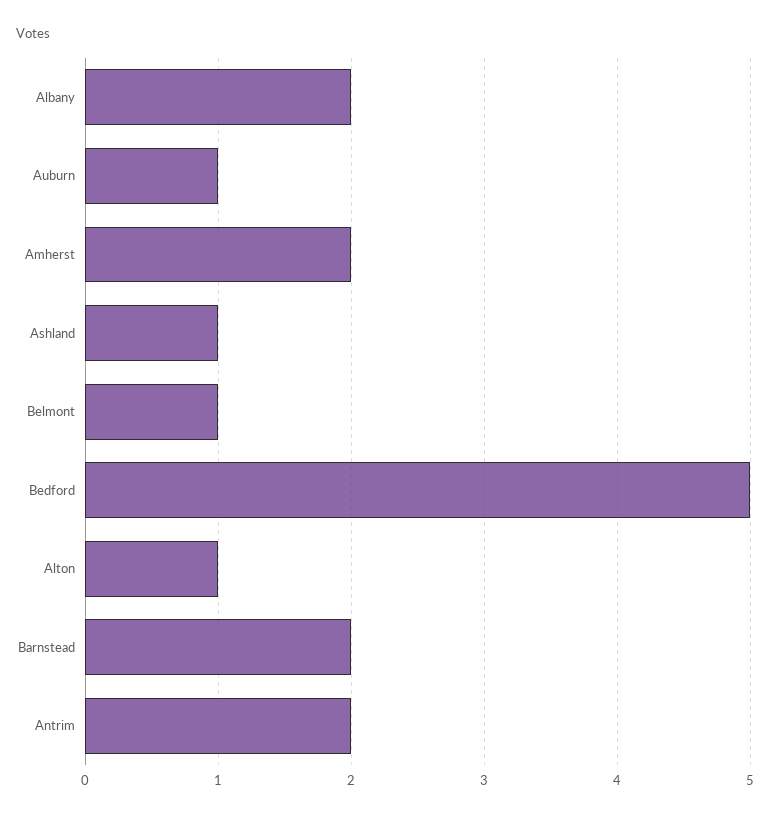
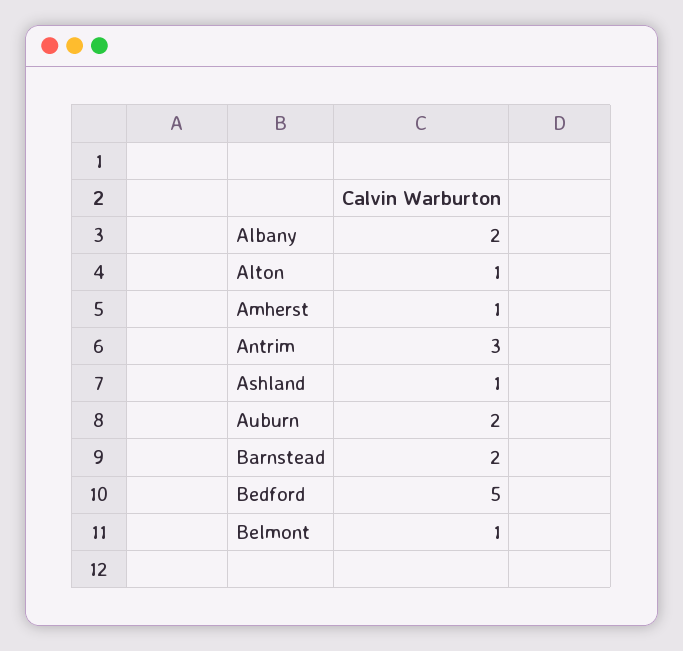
Auburn: 1 -> 2
Amherst: 2 -> 1
Antrim: 2 -> 3

